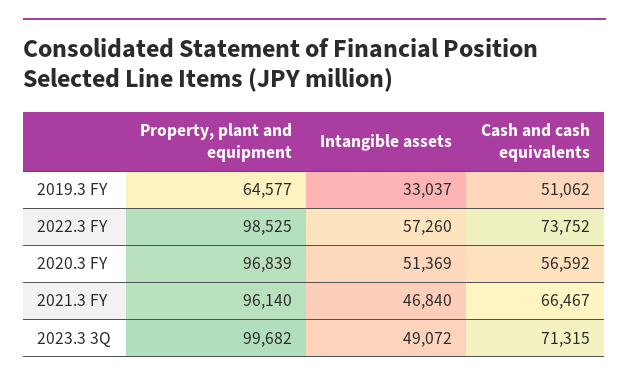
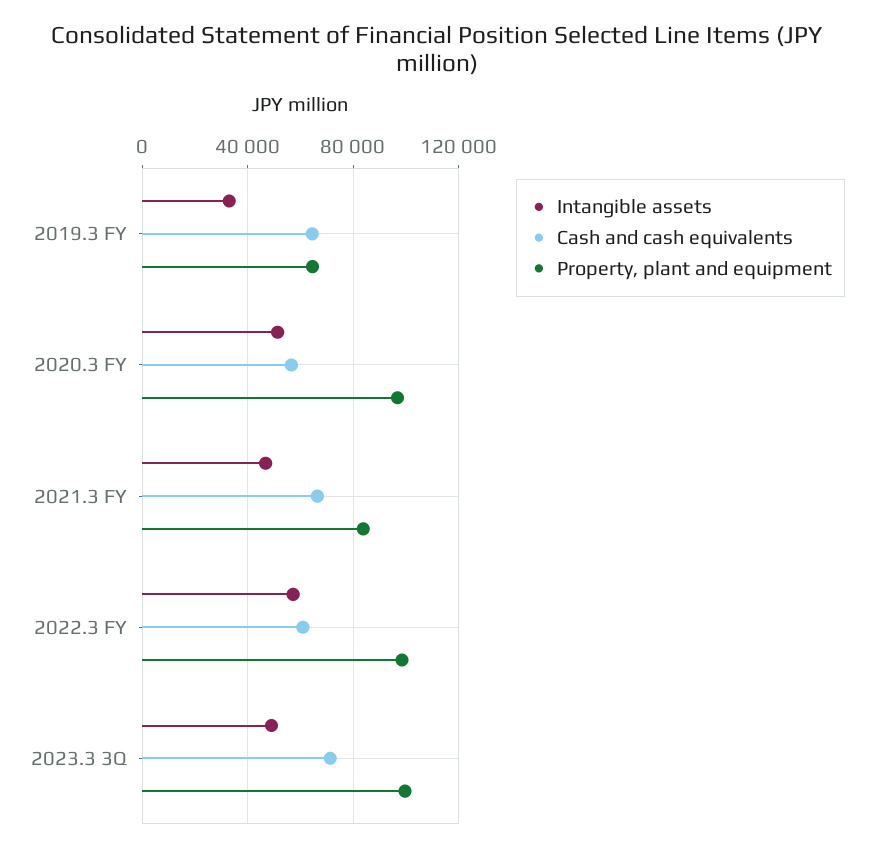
Cash and cash equivalents, 2019.3 FY: 51062 -> 65000
Cash and cash equivalents, 2022.3 FY: 73752 -> 60000
Property, plant and equipment, 2021.3 FY: 96140 -> 85000

